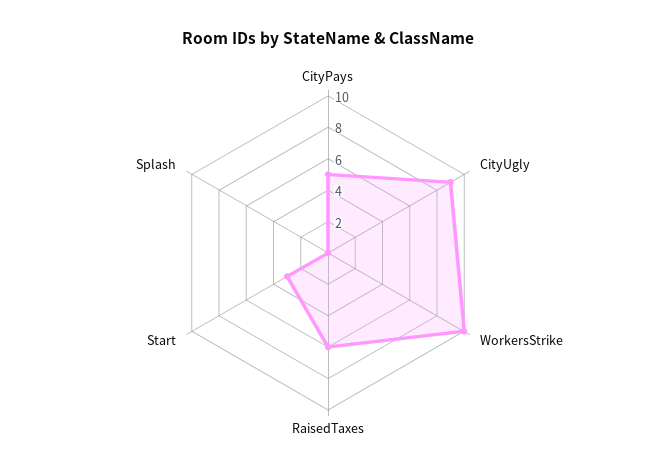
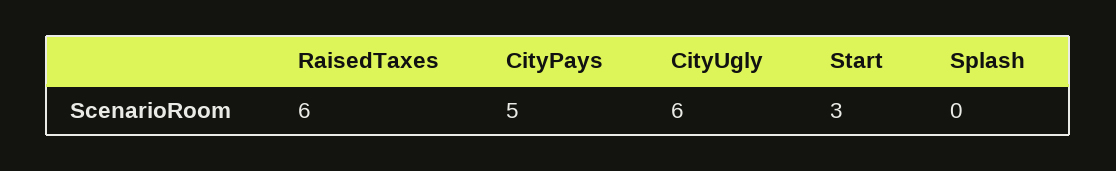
CityUgly: 9 -> 6
WorkersStrike: 10 -> none

